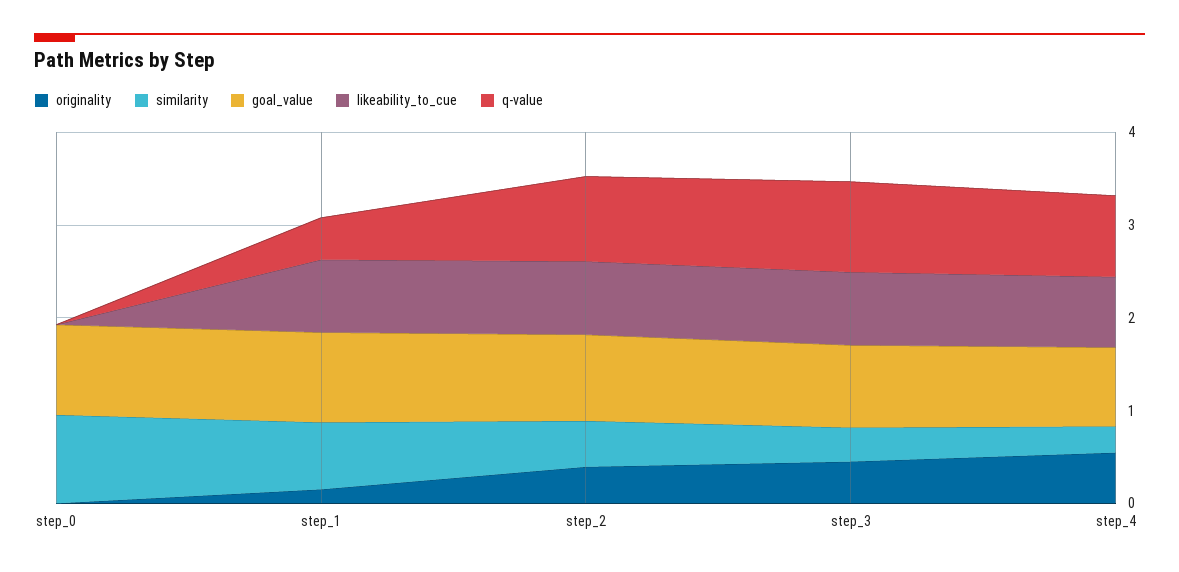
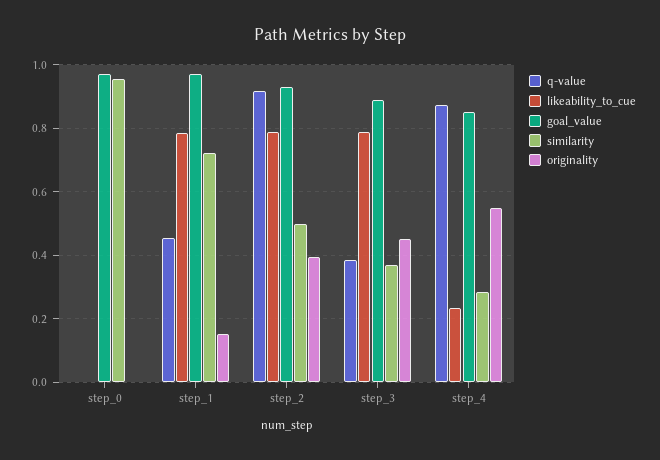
q-value, step_3: 1 -> 0.38
likeability_to_cue, step_4: 0.8 -> 0.24

